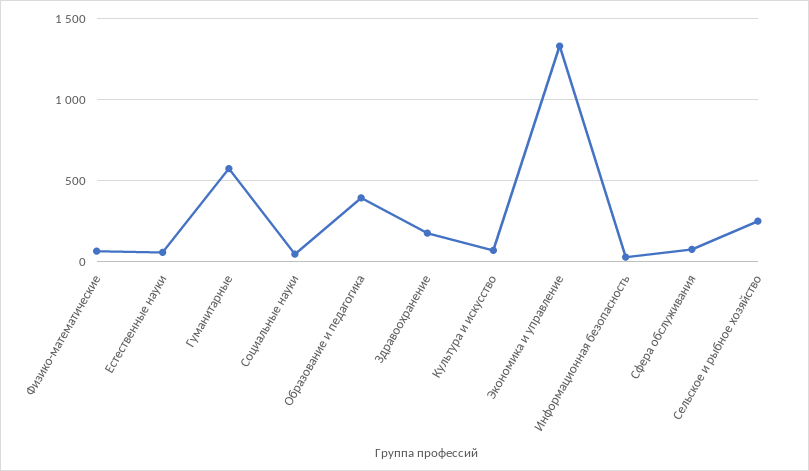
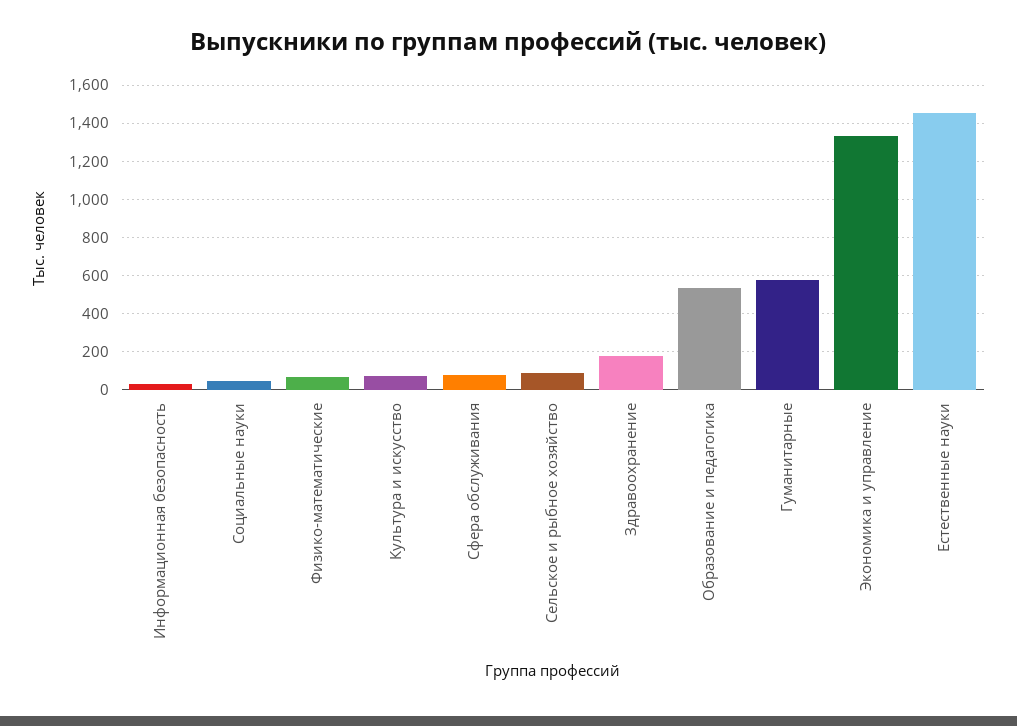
Естественные науки: 50 -> 1450
Образование и педагогика: 400 -> 550
Сельское и рыбное хозяйство: 250 -> 100

